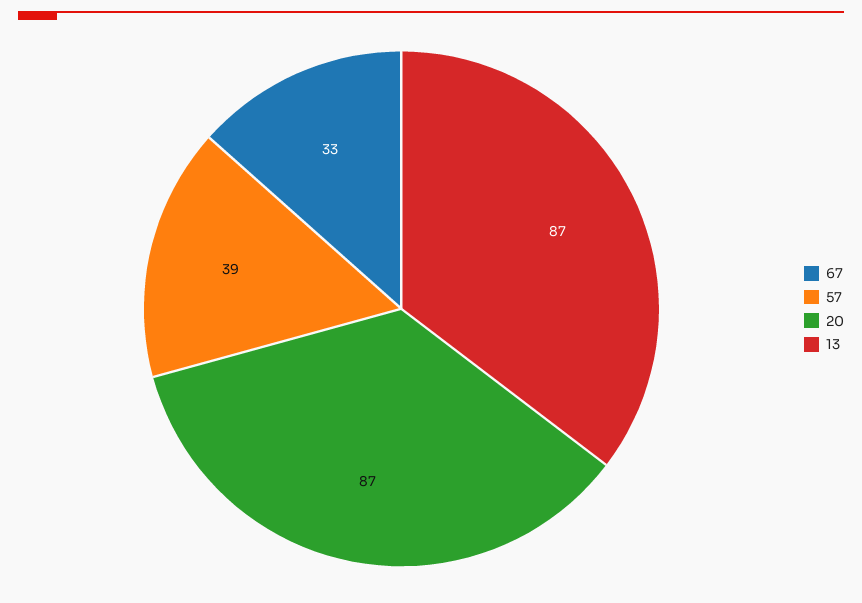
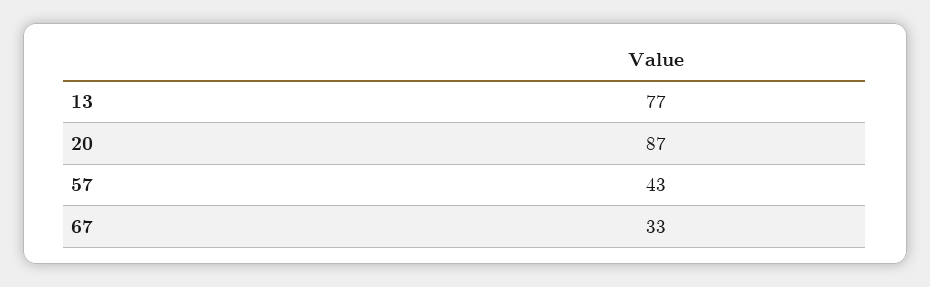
57: 39 -> 43
13: 87 -> 77

